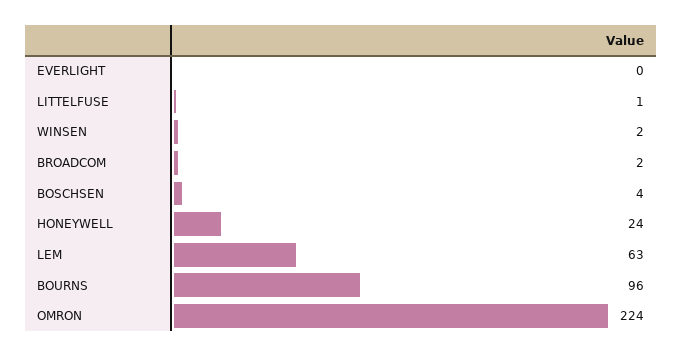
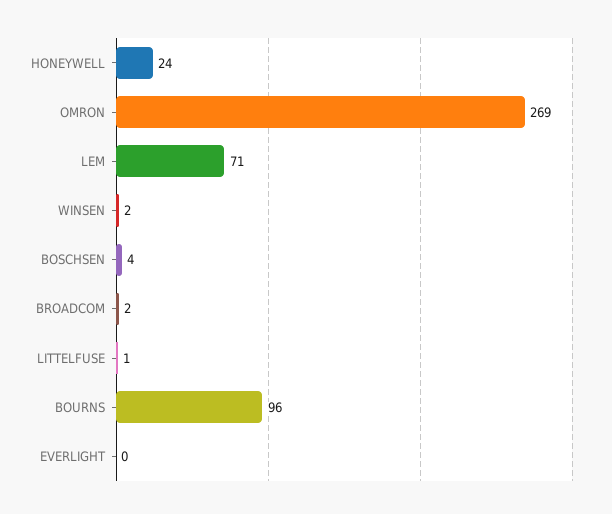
LEM: 63 -> 71
OMRON: 224 -> 269

